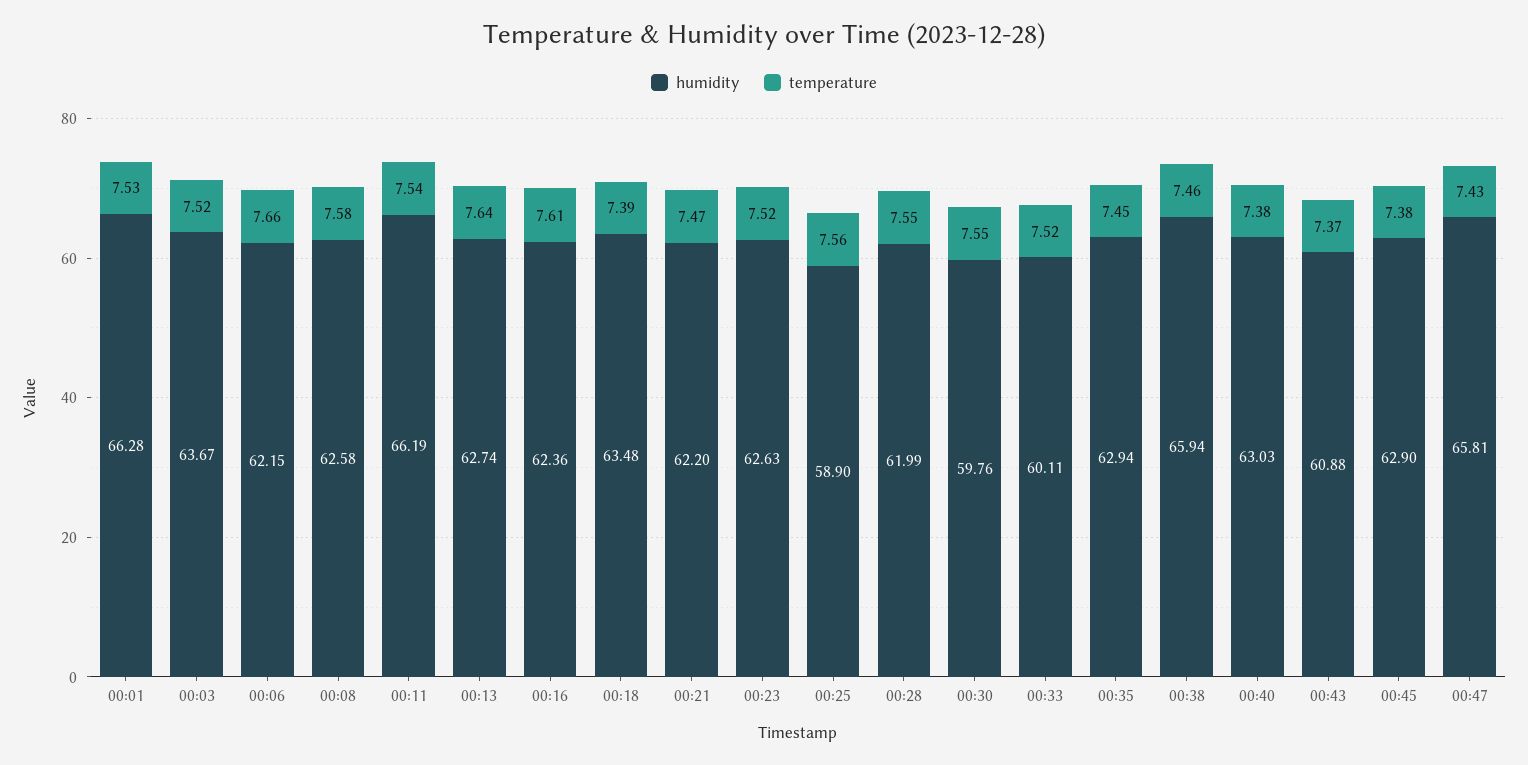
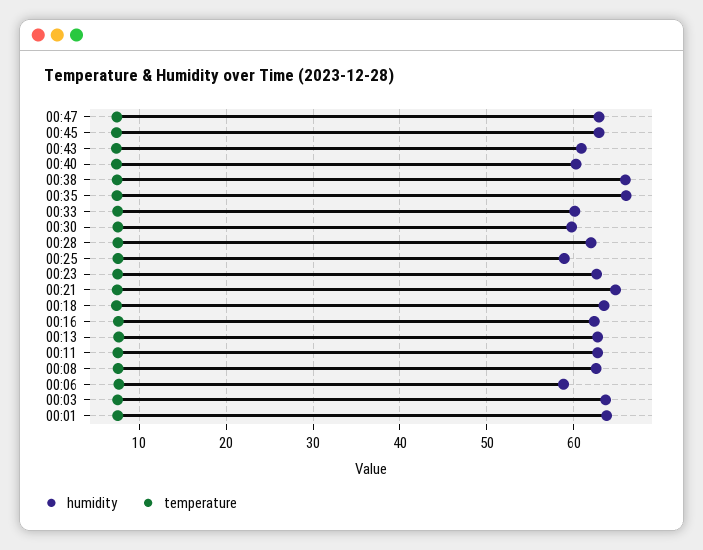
humidity, 00:01: 66.28 -> 64
humidity, 00:06: 62.15 -> 59
humidity, 00:11: 66.19 -> 63
humidity, 00:21: 62.2 -> 65
humidity, 00:35: 62.94 -> 66
humidity, 00:40: 63.03 -> 60
humidity, 00:47: 65.81 -> 63

